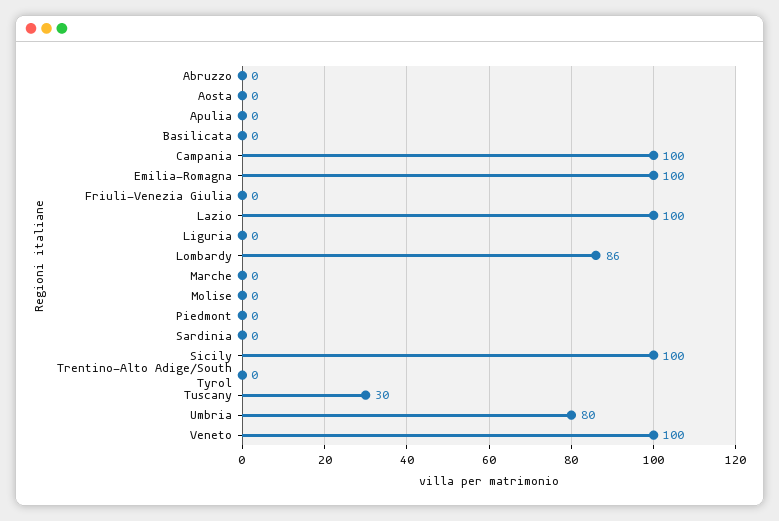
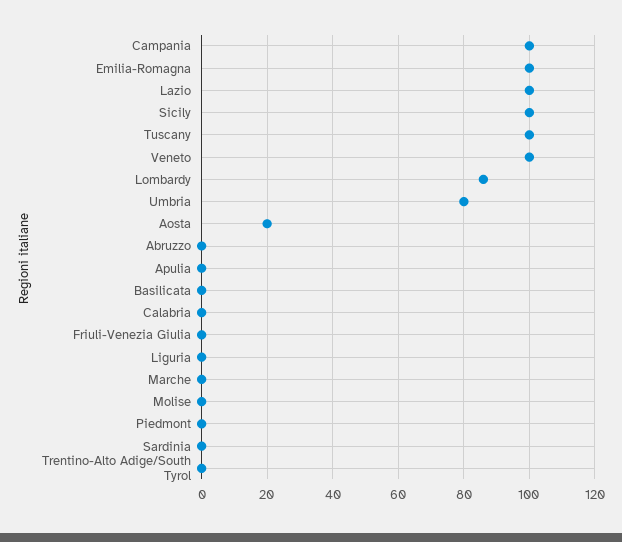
Aosta: 0 -> 20
Tuscany: 30 -> 100
Calabria: none -> 0

